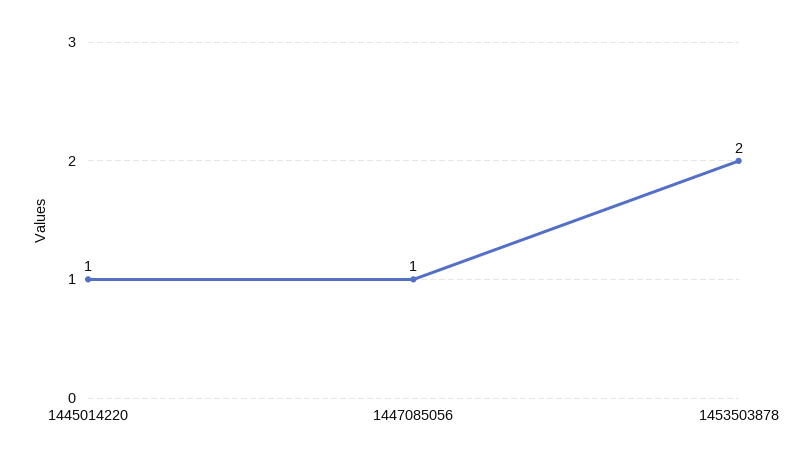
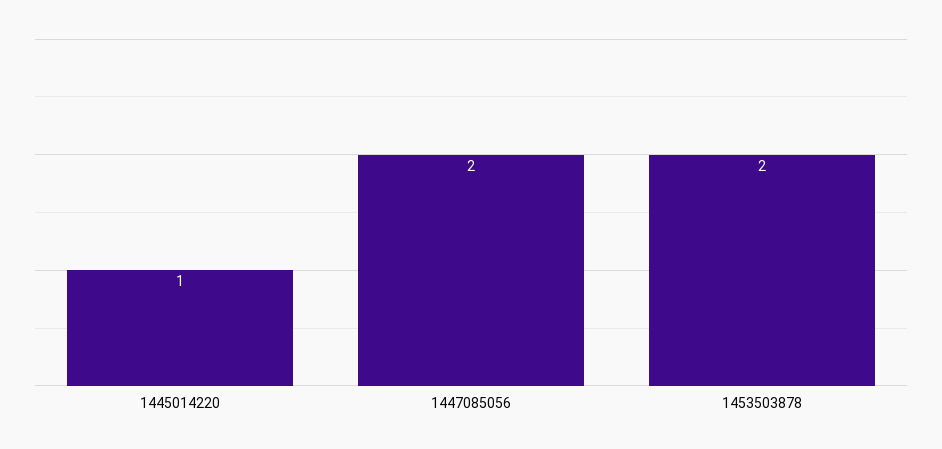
1447085056: 1 -> 2

